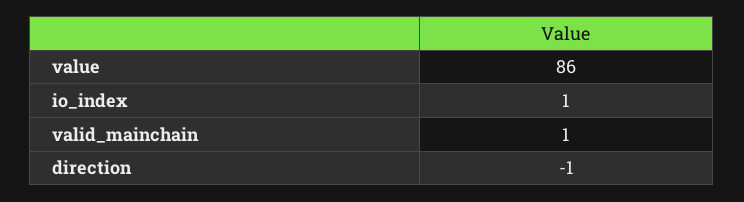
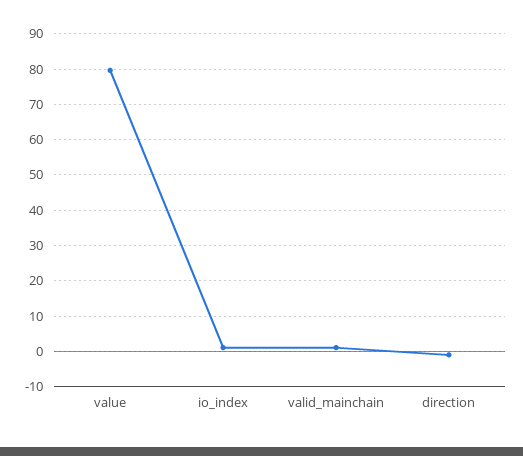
value: 86 -> 80

